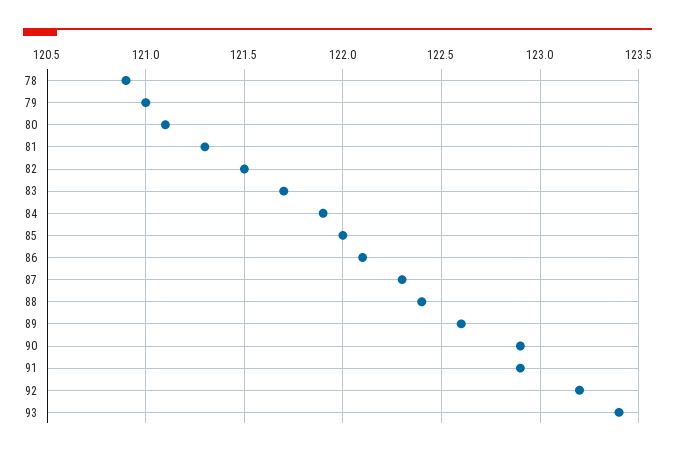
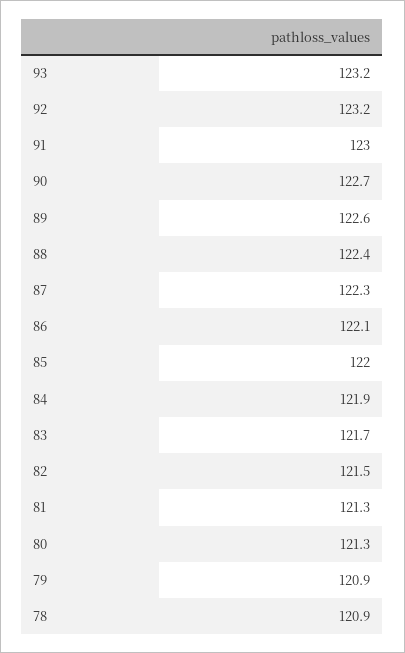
79: 121 -> 120.9
80: 121.1 -> 121.3
90: 122.9 -> 122.7
91: 122.9 -> 123
93: 123.4 -> 123.2

